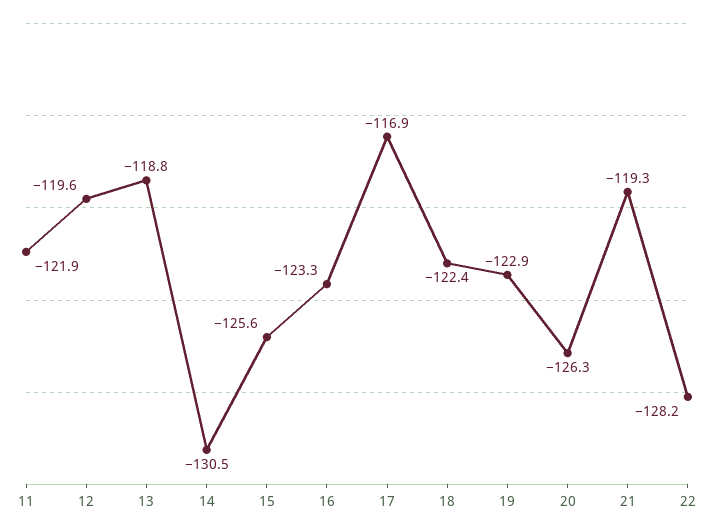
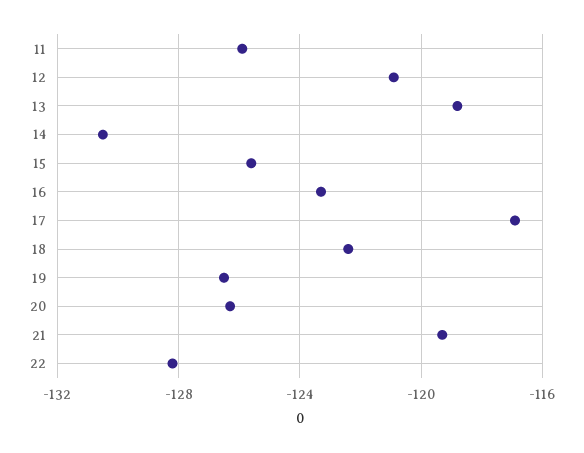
11: -121.9 -> -126
12: -119.6 -> -121
19: -122.9 -> -126.5

